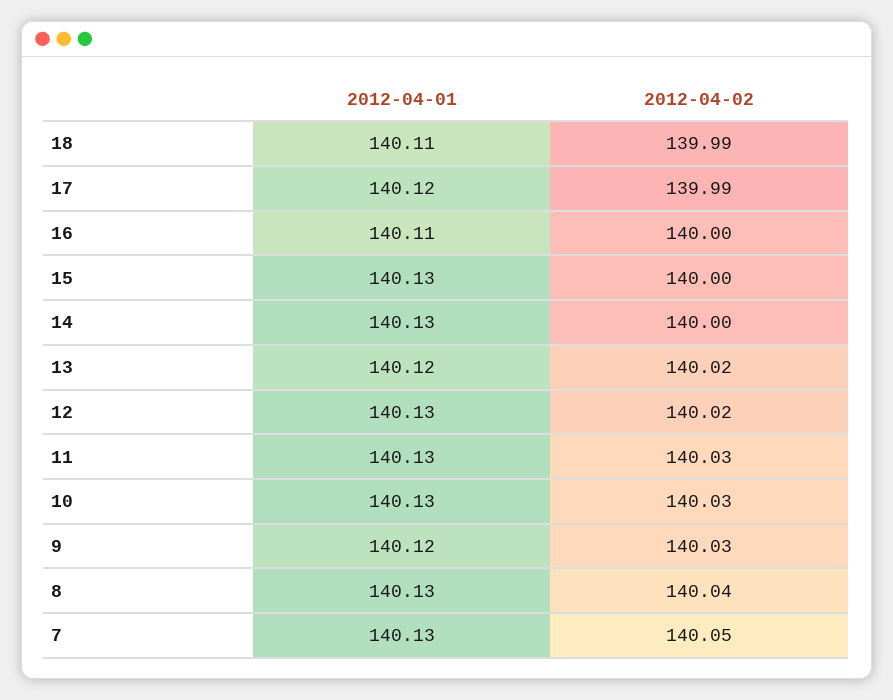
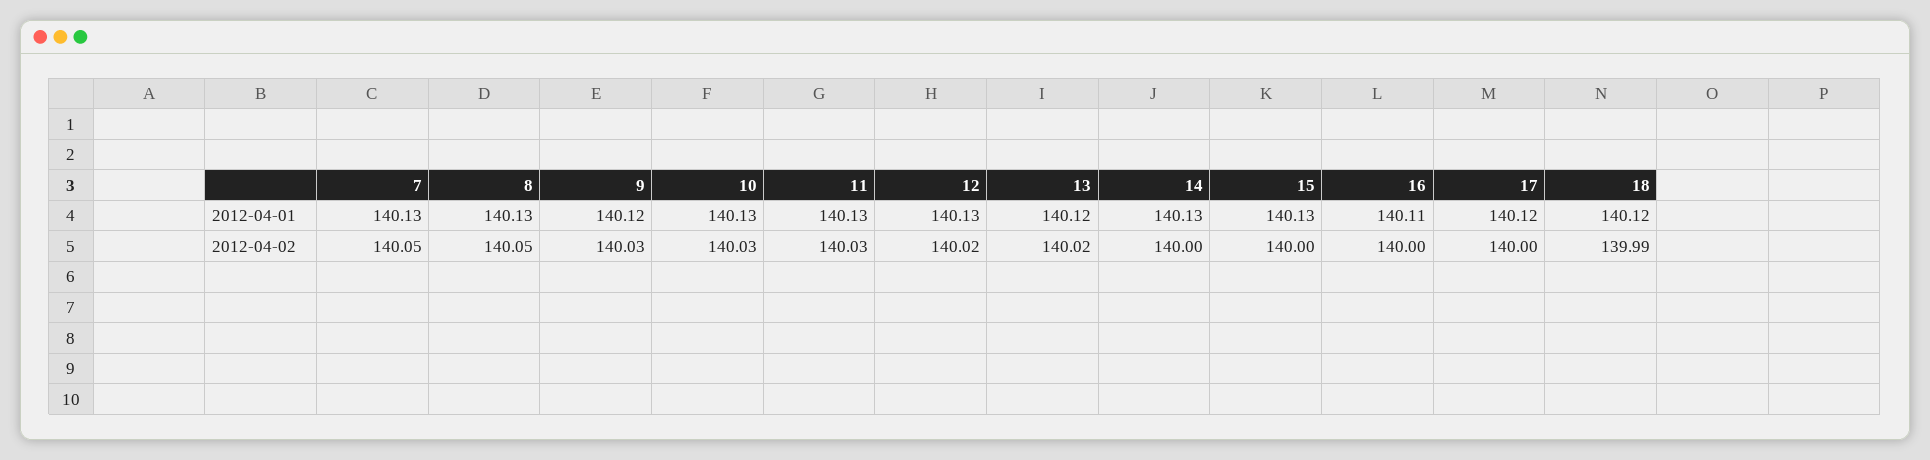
2012-04-01, 18: 140.11 -> 140.12
2012-04-02, 17: 139.99 -> 140
2012-04-02, 8: 140.04 -> 140.05

